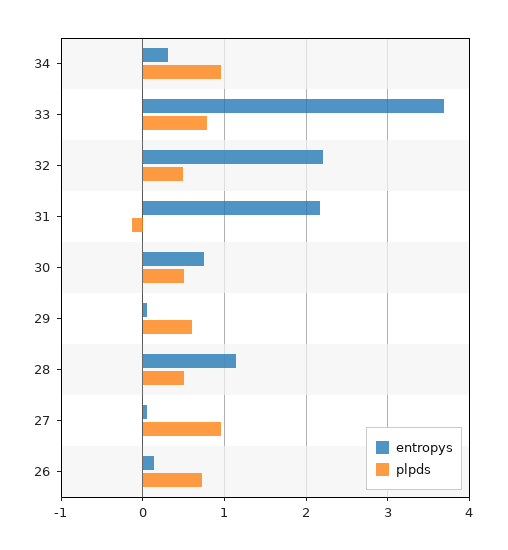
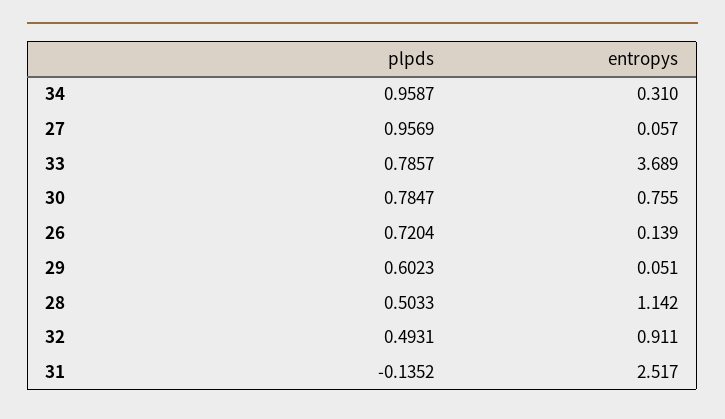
entropys, 32: 2.2 -> 0.911
entropys, 31: 2.2 -> 2.517
plpds, 30: 0.5 -> 0.7847

